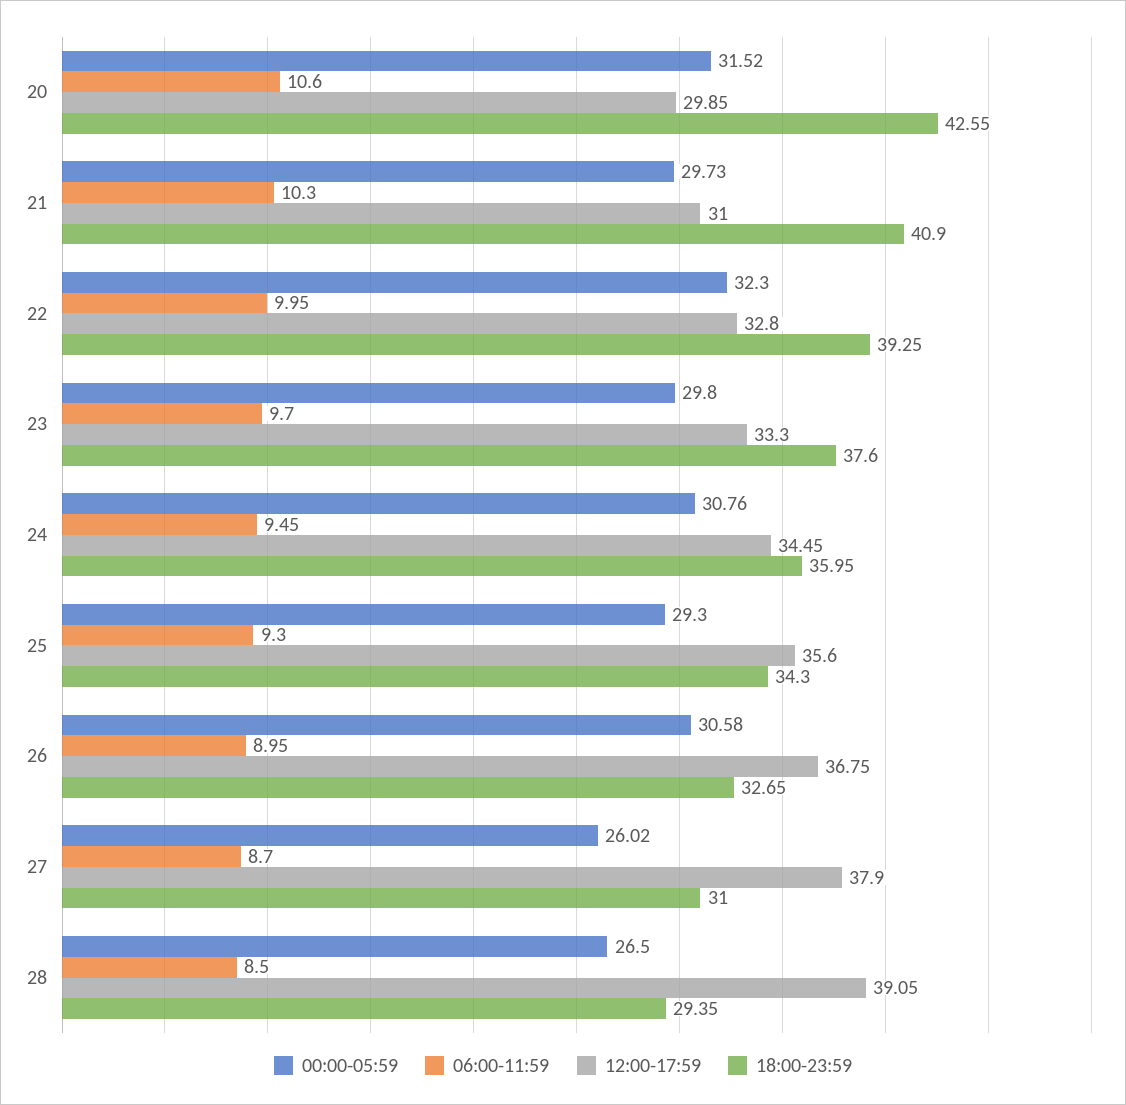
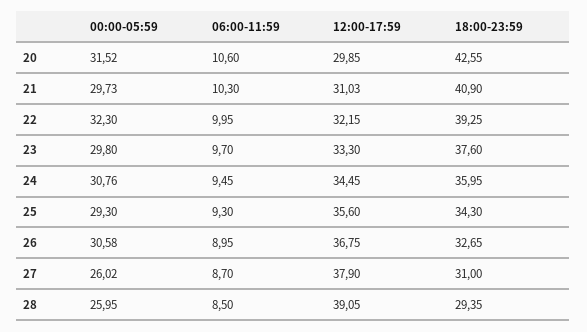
12:00-17:59, 21: 31 -> 31.03
12:00-17:59, 22: 32.8 -> 32.15
00:00-05:59, 28: 26.5 -> 25.95

